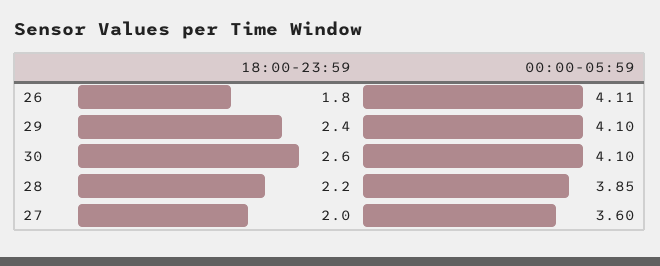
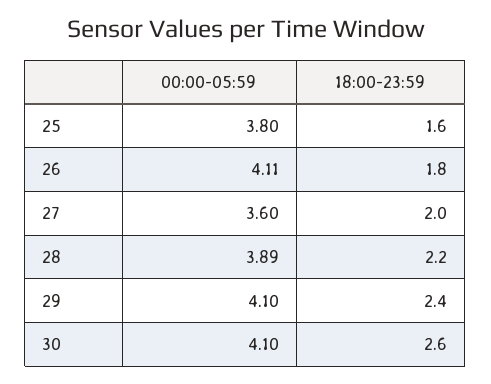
00:00-05:59, 28: 3.85 -> 3.89
00:00-05:59, 25: none -> 3.8
18:00-23:59, 25: none -> 1.6

